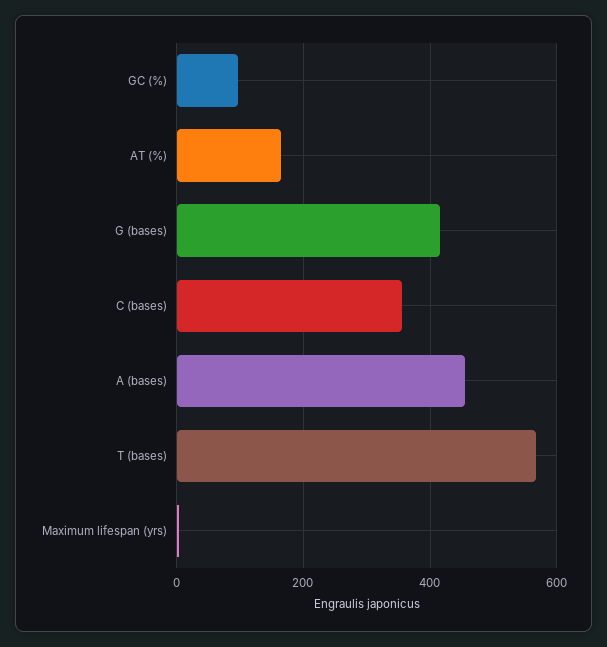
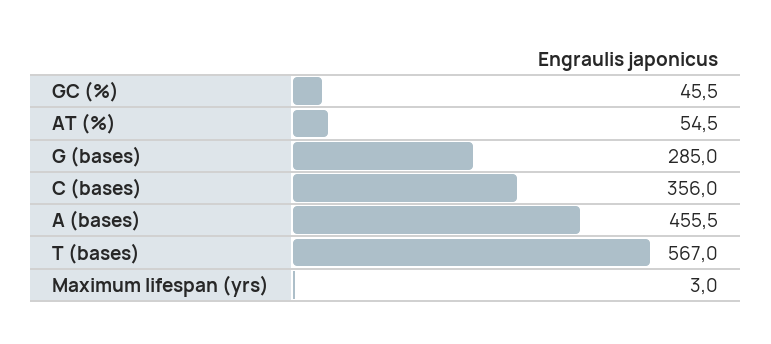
GC (%): 100 -> 45.5
AT (%): 160 -> 54.5
G (bases): 420 -> 285

